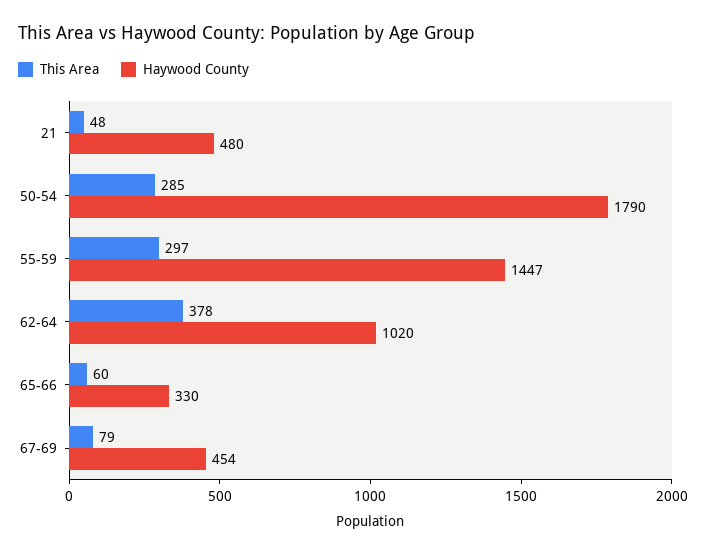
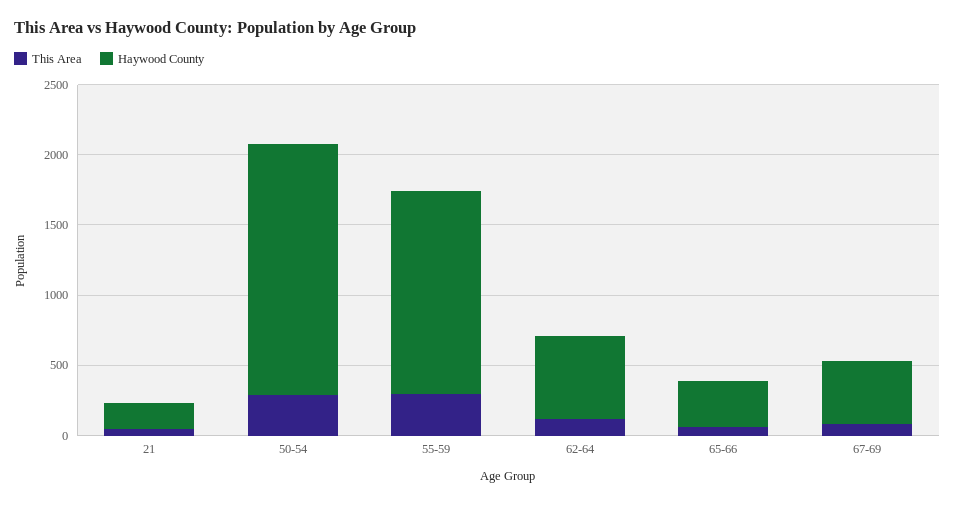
Haywood County, 21: 480 -> 200
This Area, 62-64: 378 -> 100
Haywood County, 62-64: 1020 -> 600

